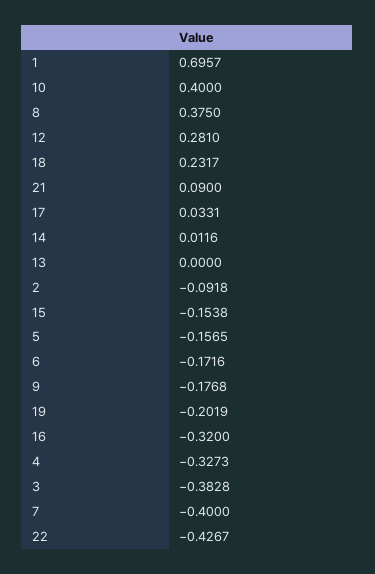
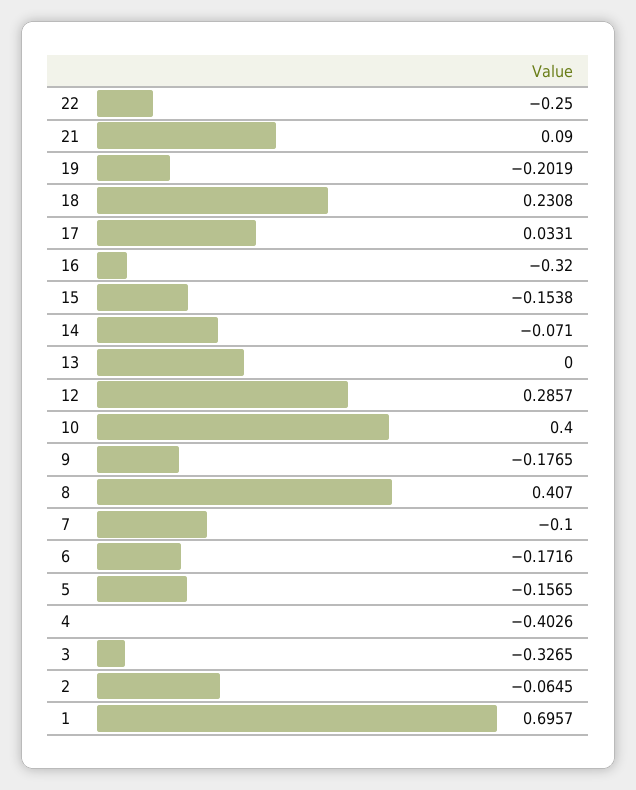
8: 0.375 -> 0.407
12: 0.281 -> 0.2857
18: 0.2317 -> 0.2308
14: 0.0116 -> -0.071
2: -0.0918 -> -0.0645
9: -0.1768 -> -0.1765
4: -0.3273 -> -0.4026
3: -0.3828 -> -0.3265
7: -0.4 -> -0.1
22: -0.4267 -> -0.25

